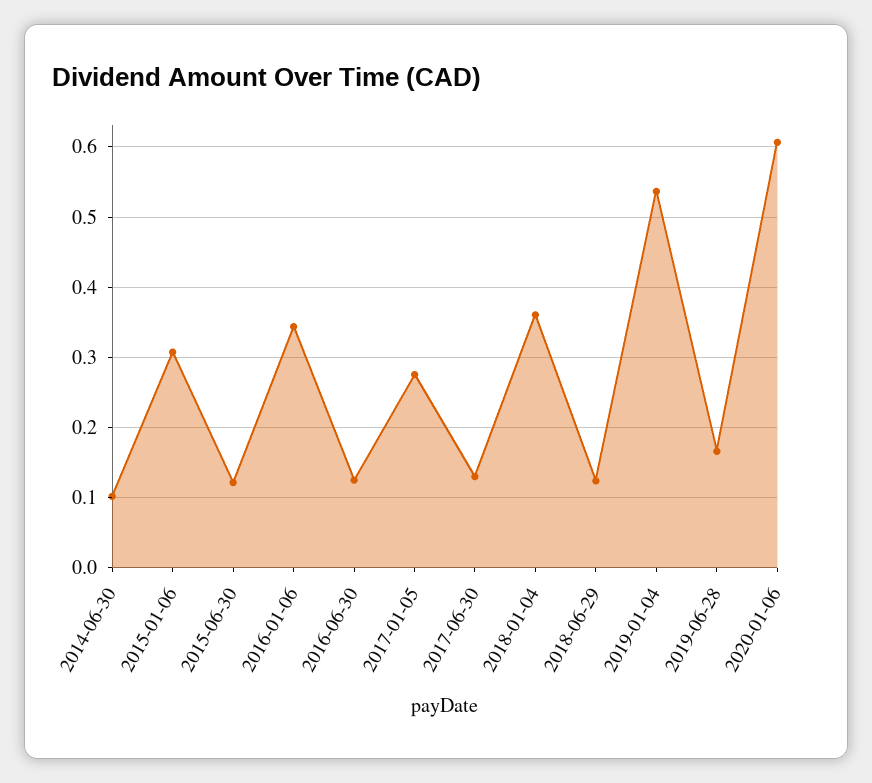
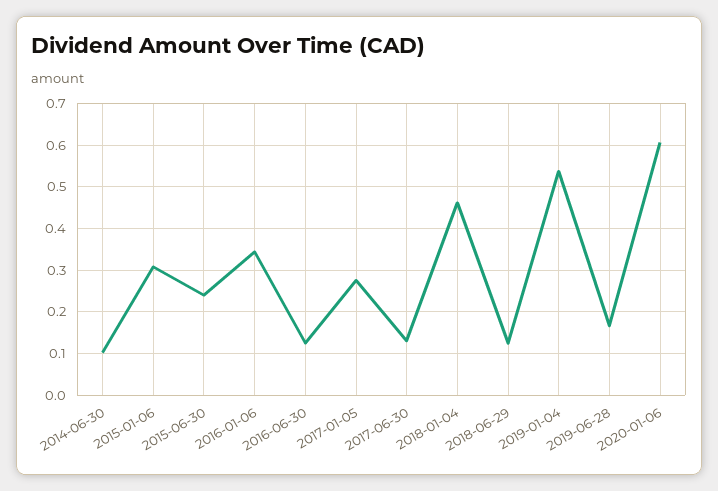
2015-06-30: 0.12 -> 0.24
2018-01-04: 0.36 -> 0.46

